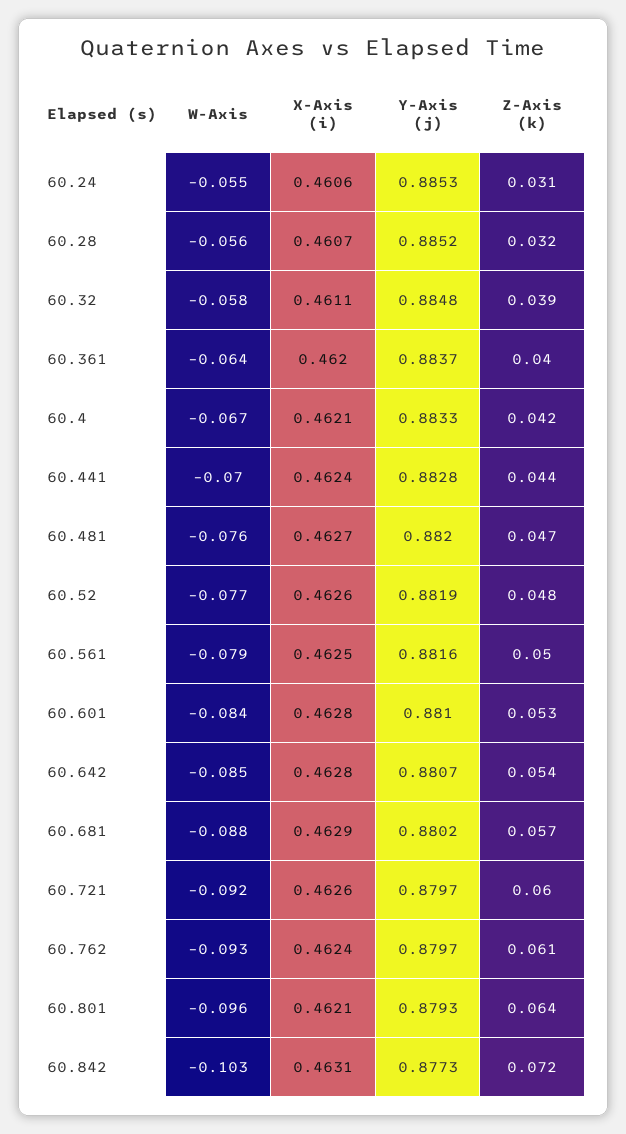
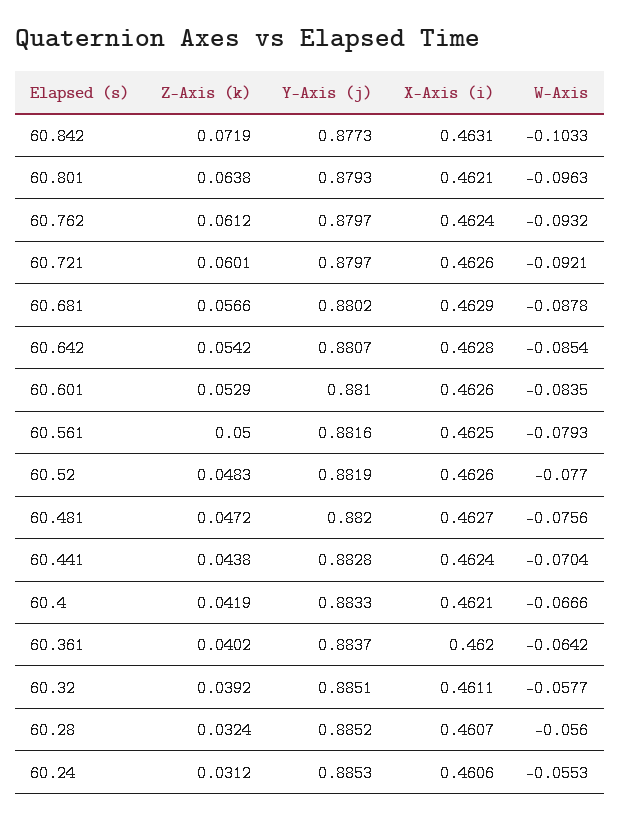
Y-Axis (j), 60.32: 0.8848 -> 0.8851
X-Axis (i), 60.601: 0.4628 -> 0.4626

